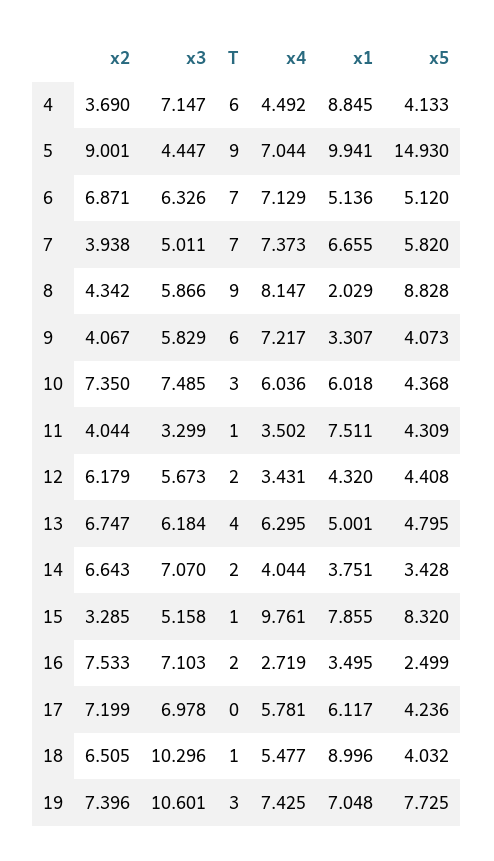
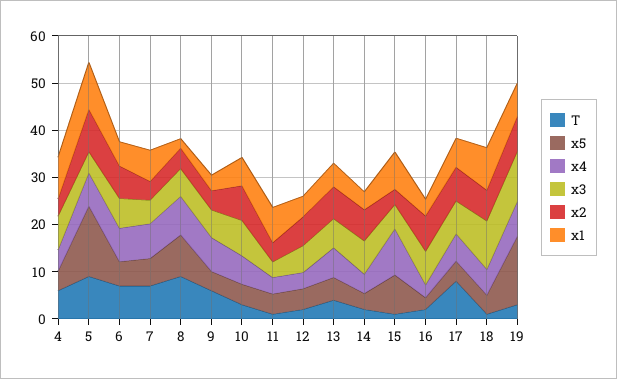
T, 17: 0 -> 8
x5, 19: 7.725 -> 14

